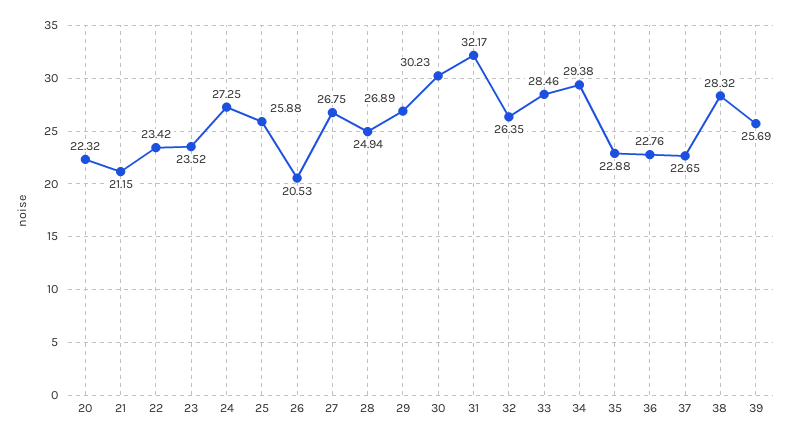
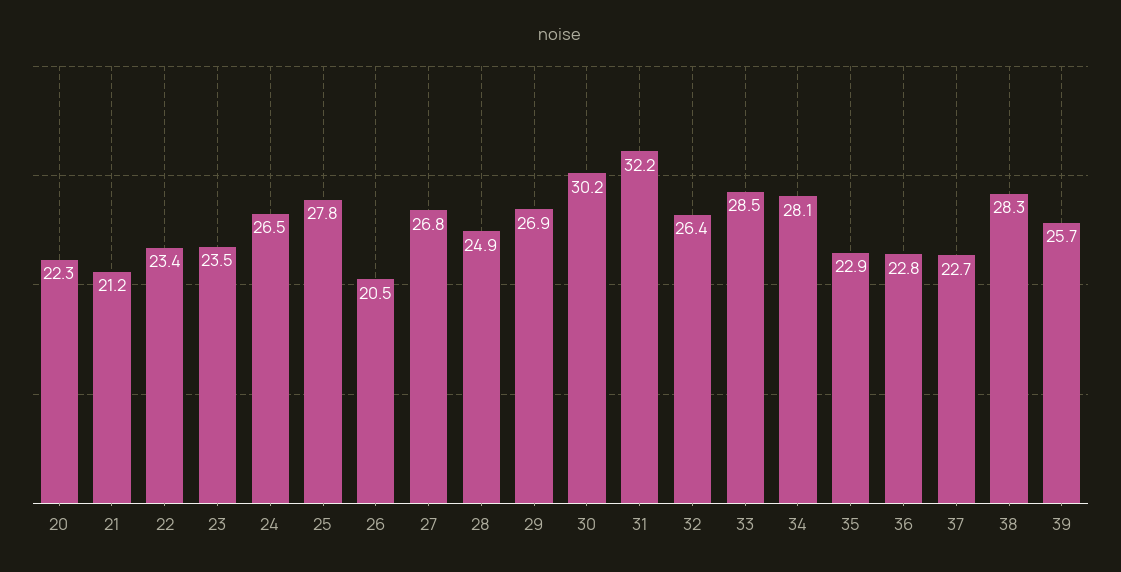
24: 27.25 -> 26.5
25: 25.88 -> 27.8
34: 29.38 -> 28.1

